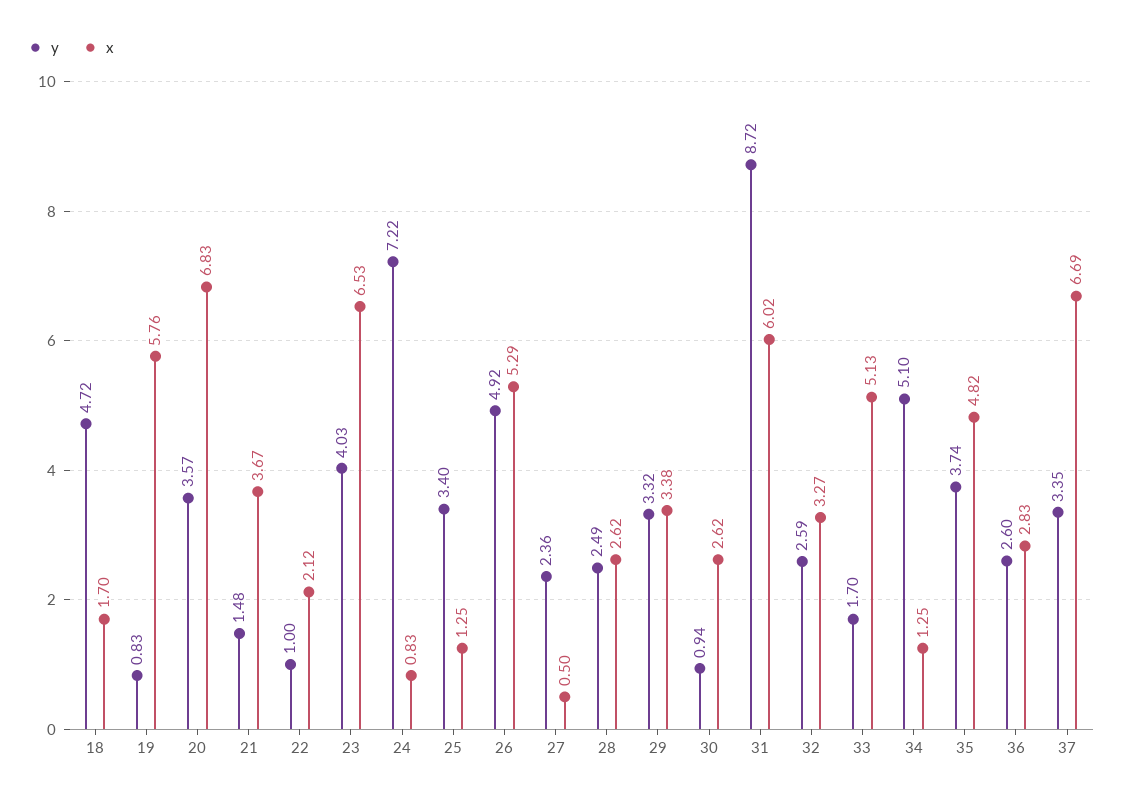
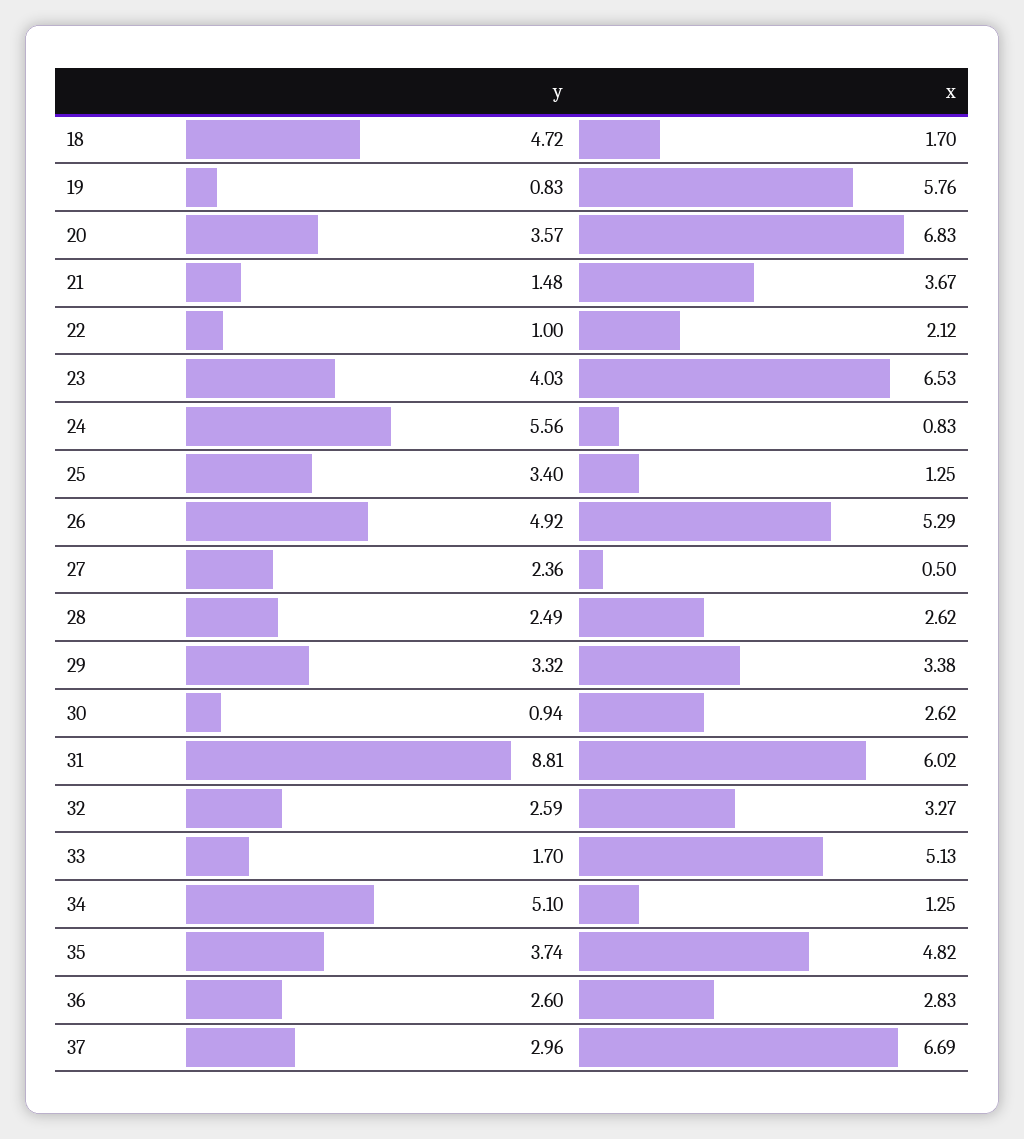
y, 24: 7.22 -> 5.56
y, 31: 8.72 -> 8.81
y, 37: 3.35 -> 2.96

